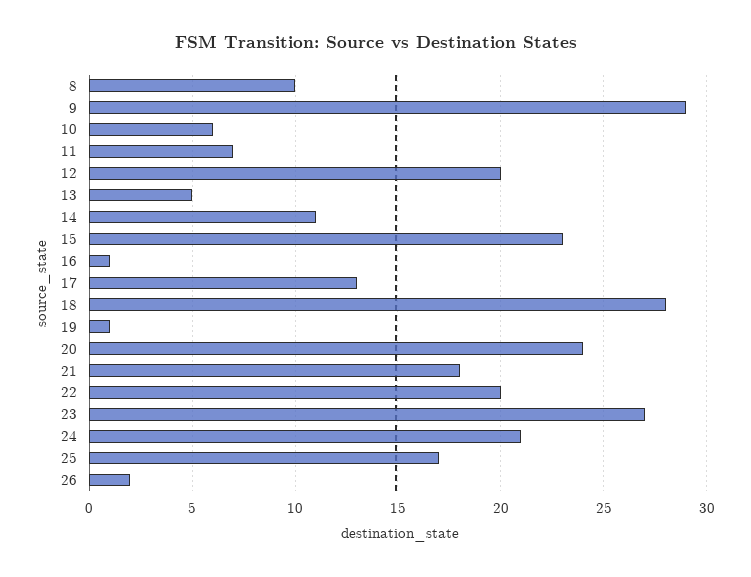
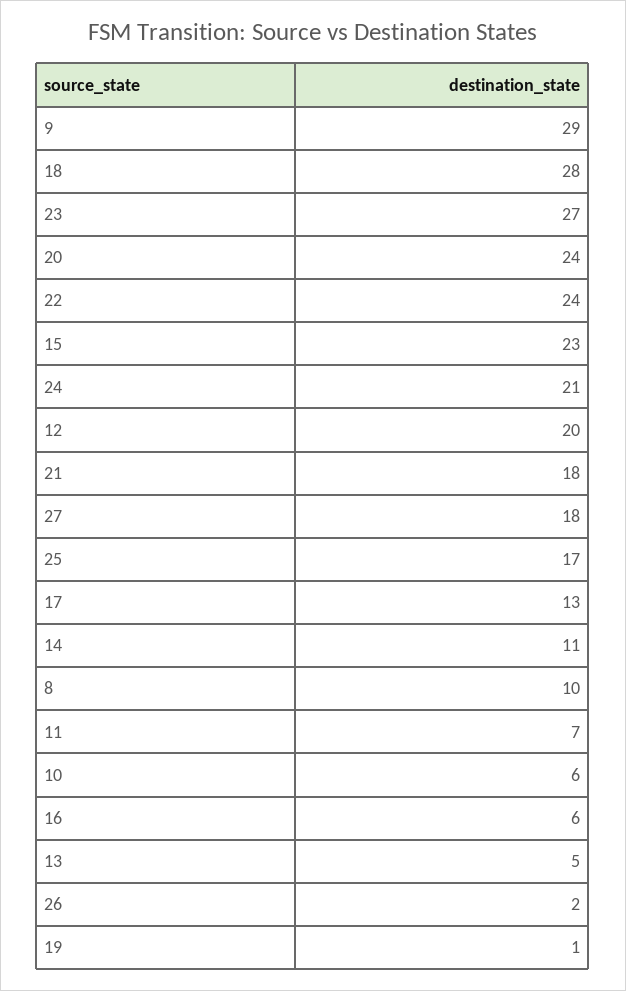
16: 1 -> 6
22: 20 -> 24
27: none -> 18

